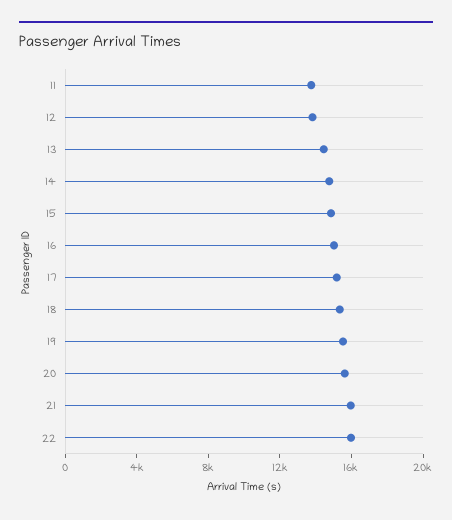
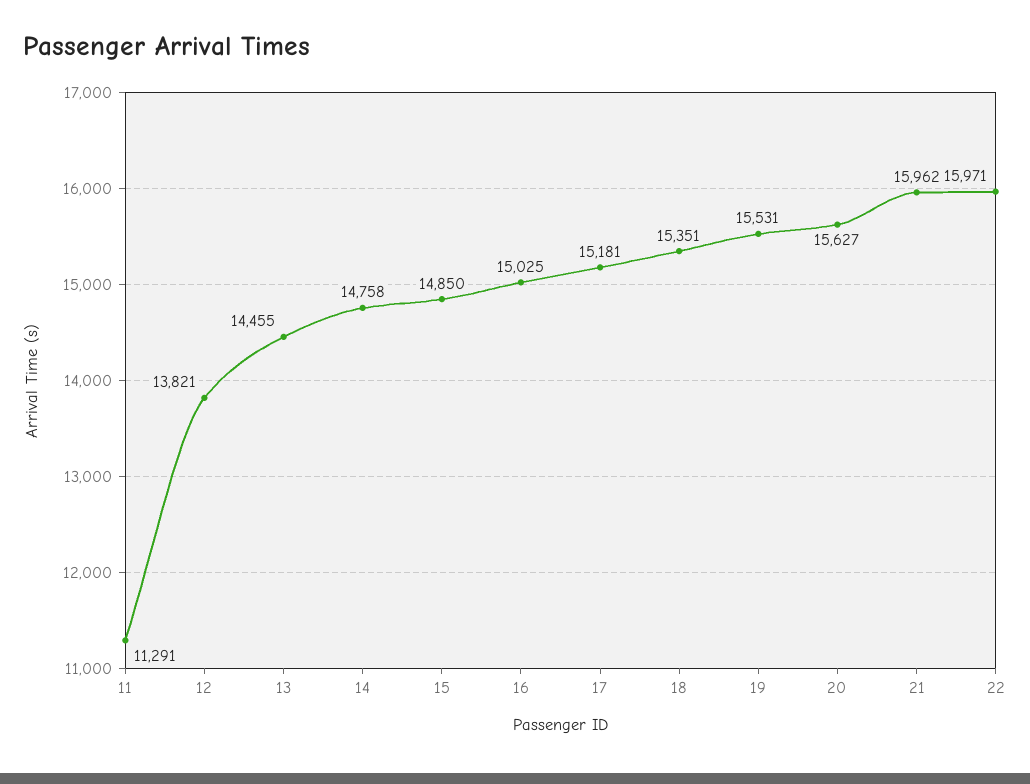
11: 14000 -> 11291

